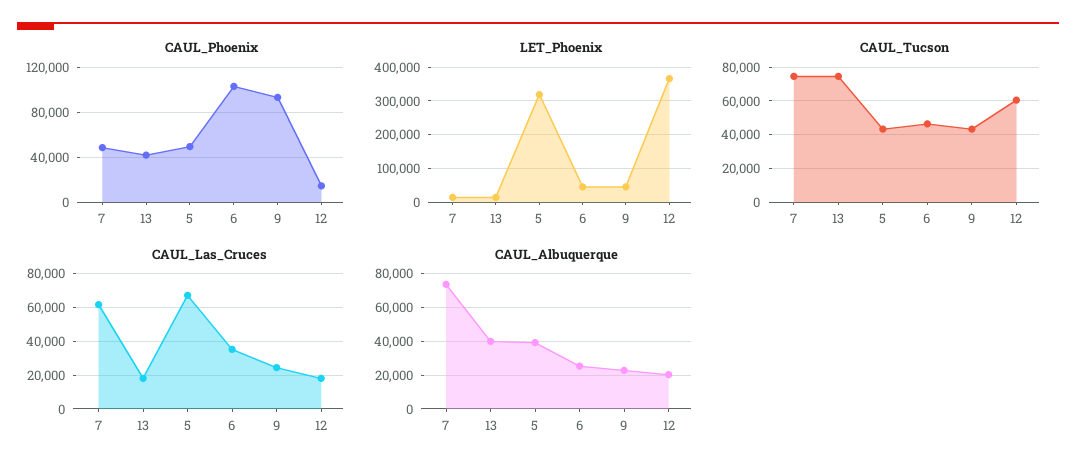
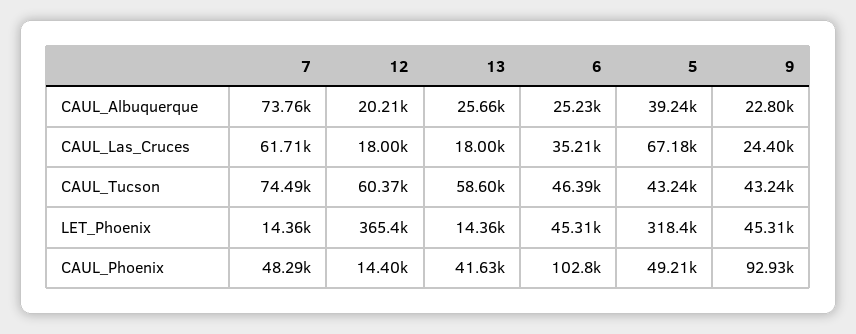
CAUL_Tucson, 13: 75000 -> 58600
CAUL_Albuquerque, 13: 40000 -> 25660

